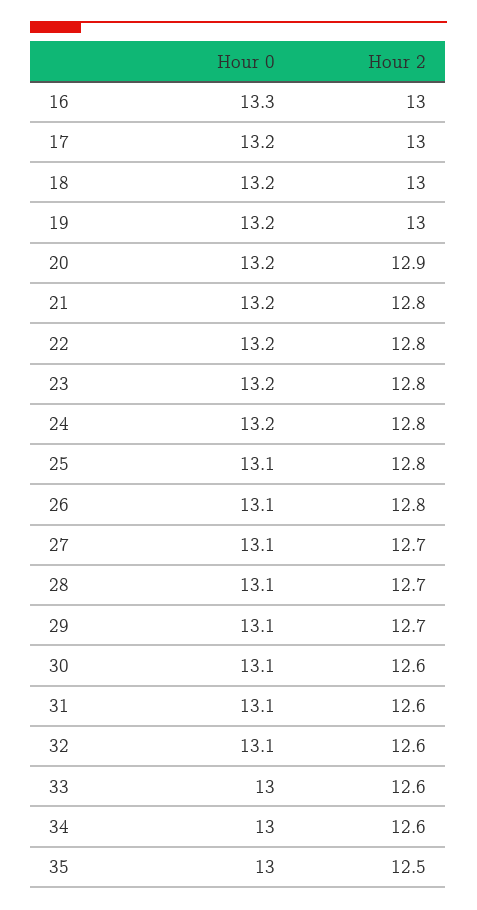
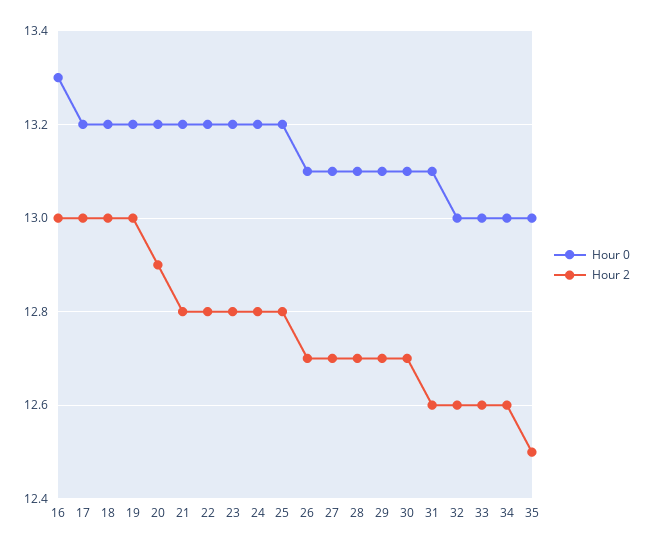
Hour 0, 25: 13.1 -> 13.2
Hour 2, 26: 12.8 -> 12.7
Hour 2, 30: 12.6 -> 12.7
Hour 0, 32: 13.1 -> 13

